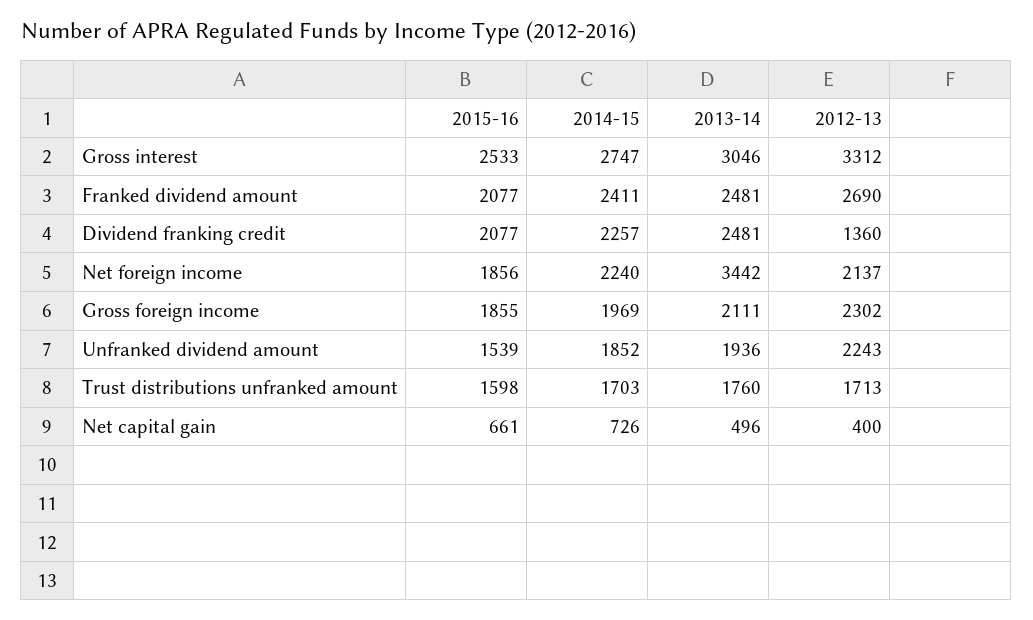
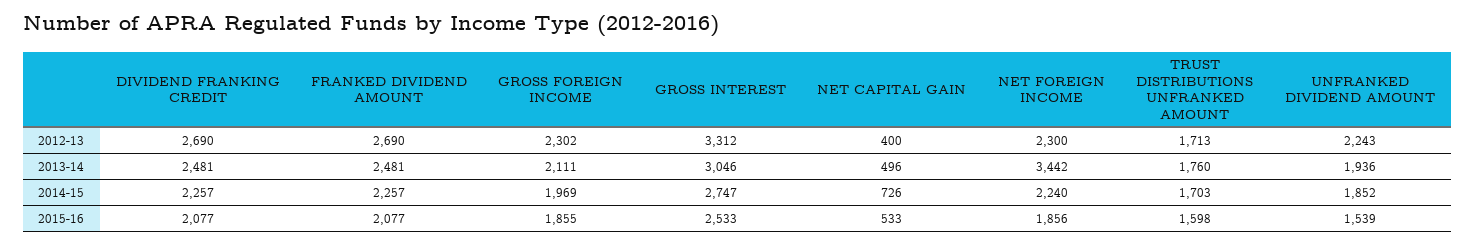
2014-15, Franked dividend amount: 2411 -> 2257
2012-13, Dividend franking credit: 1360 -> 2690
2012-13, Net foreign income: 2137 -> 2300
2015-16, Net capital gain: 661 -> 533

